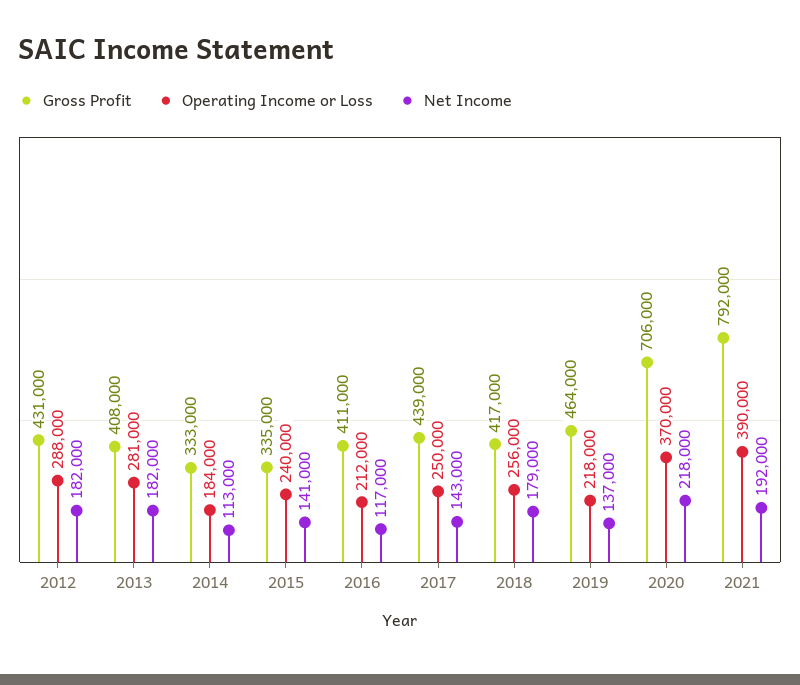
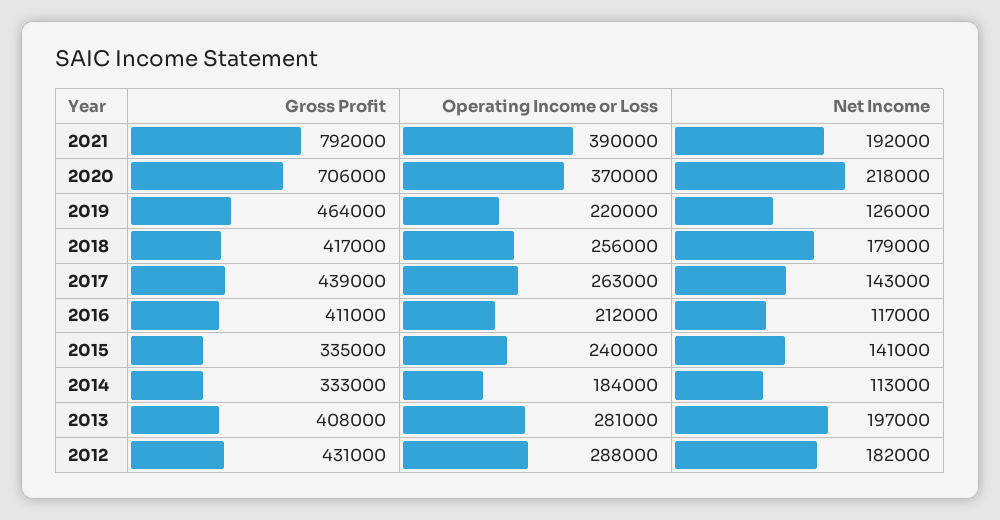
Net Income, 2013: 182000 -> 197000
Operating Income or Loss, 2017: 250000 -> 263000
Operating Income or Loss, 2019: 218000 -> 220000
Net Income, 2019: 137000 -> 126000

